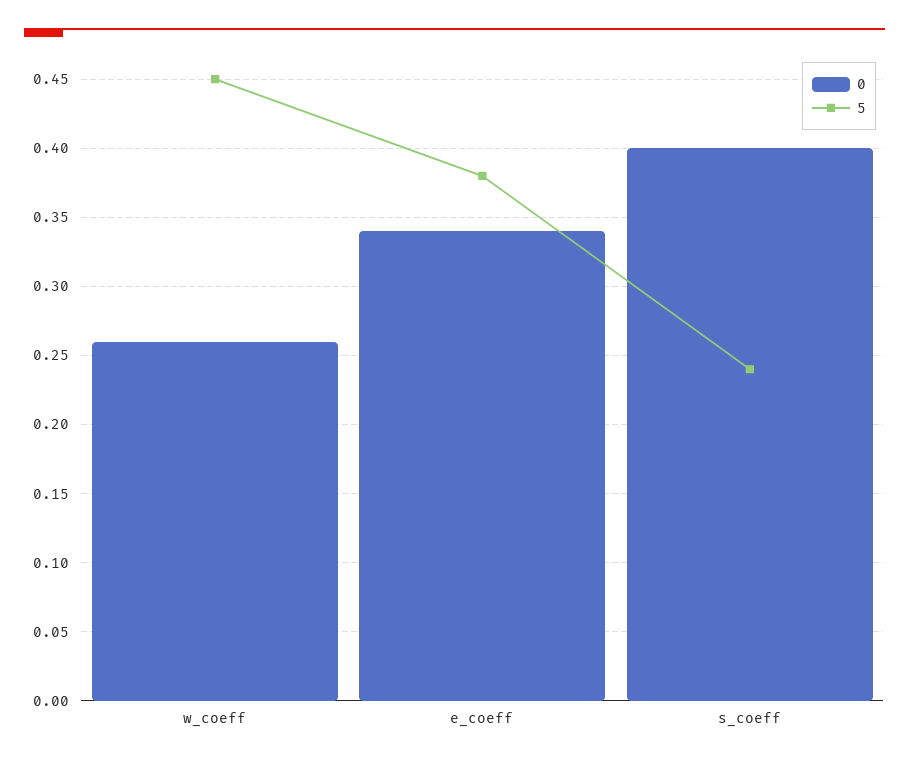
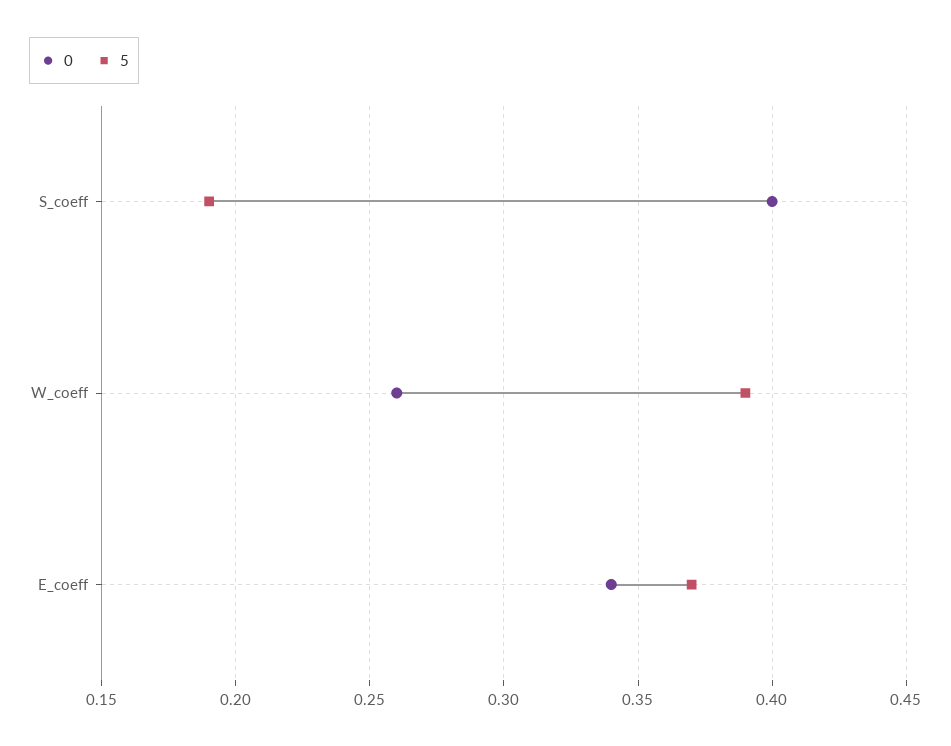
5, w_coeff: 0.45 -> 0.39
5, e_coeff: 0.38 -> 0.37
5, s_coeff: 0.24 -> 0.19

